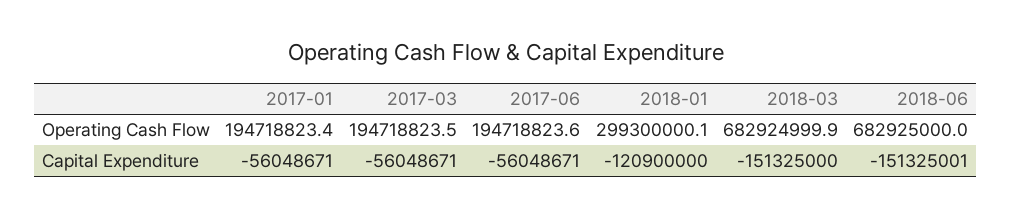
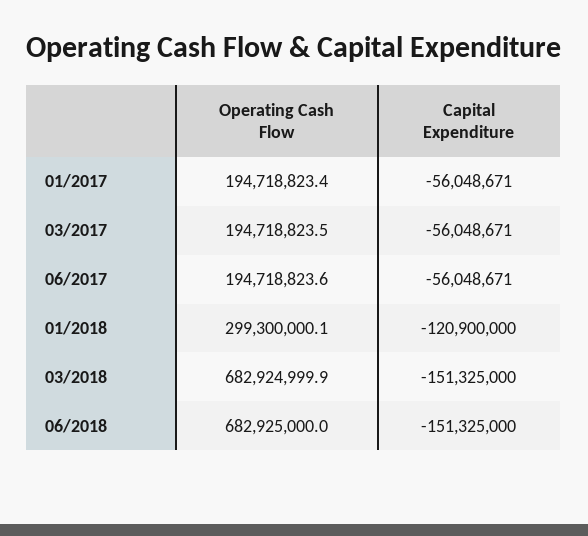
2018-06, Capital Expenditure: -151325001 -> -151325000

